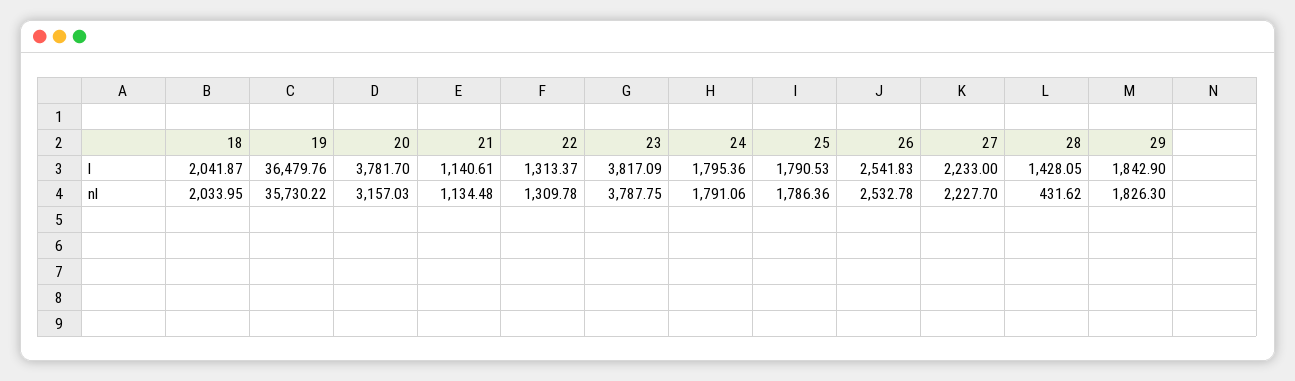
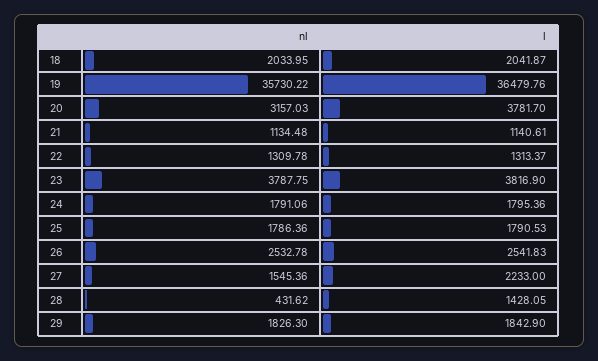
23, l: 3817.09 -> 3816.9
27, nl: 2227.7 -> 1545.36

